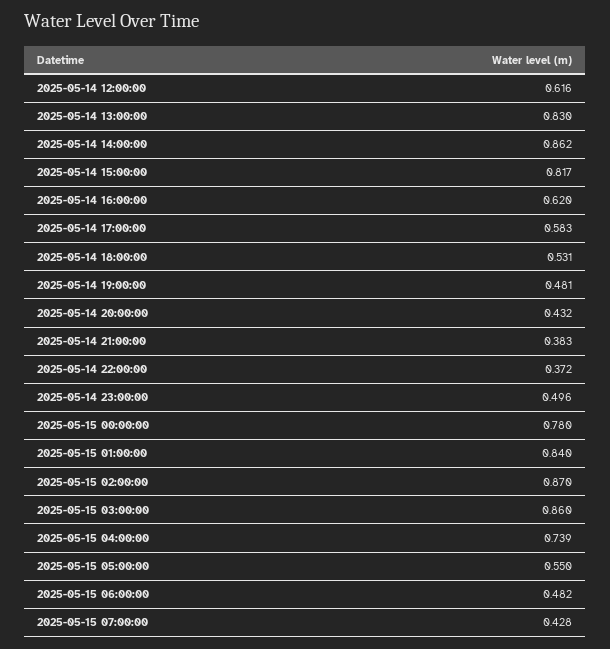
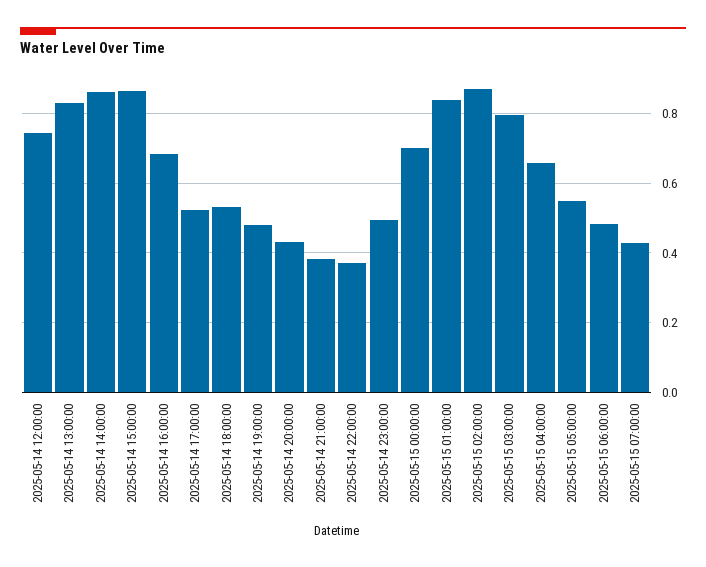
2025-05-14 12:00:00: 0.616 -> 0.74
2025-05-14 15:00:00: 0.817 -> 0.86
2025-05-14 16:00:00: 0.62 -> 0.68
2025-05-14 17:00:00: 0.583 -> 0.52
2025-05-15 00:00:00: 0.78 -> 0.7
2025-05-15 03:00:00: 0.86 -> 0.8
2025-05-15 04:00:00: 0.739 -> 0.66

